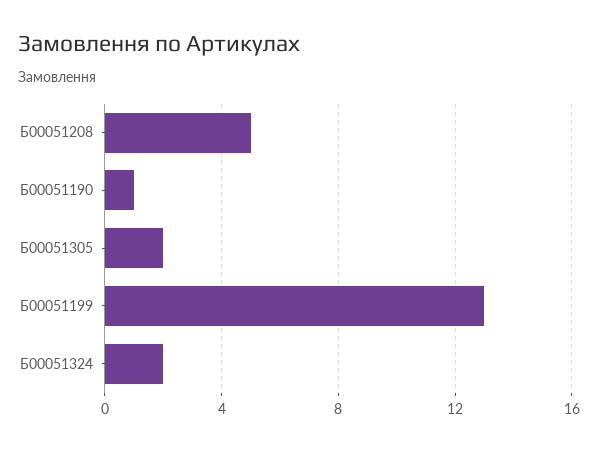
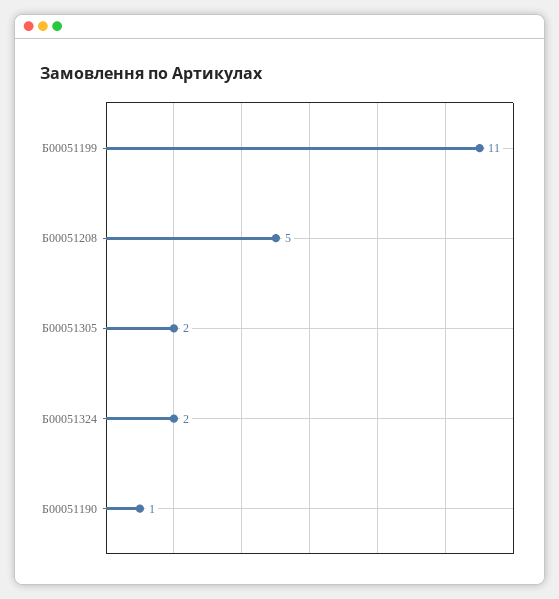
Б00051199: 13 -> 11

